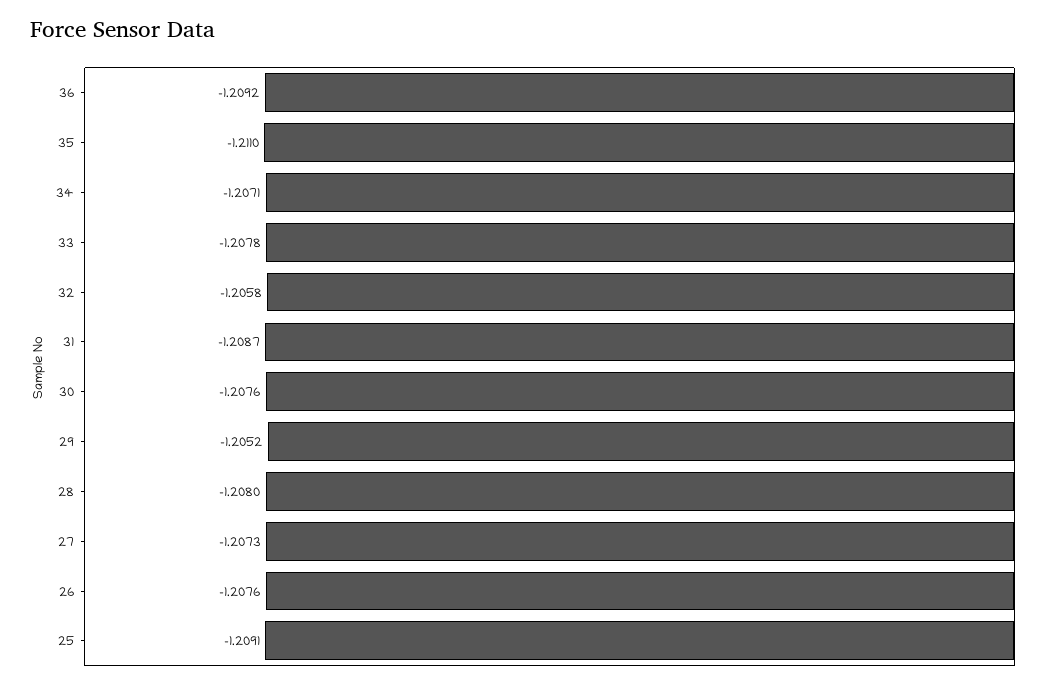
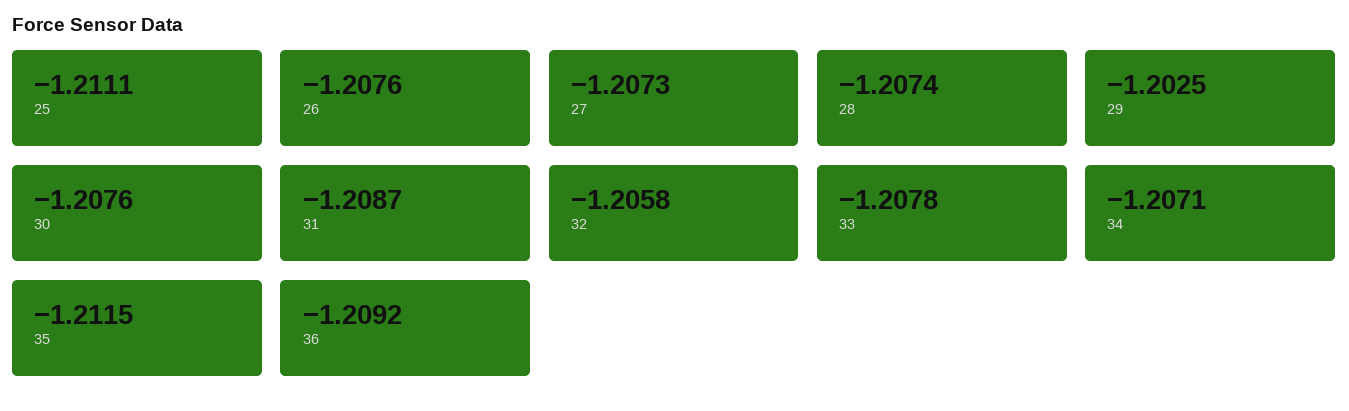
35: -1.211 -> -1.2115
29: -1.2052 -> -1.2025
28: -1.208 -> -1.2074
25: -1.2091 -> -1.2111

